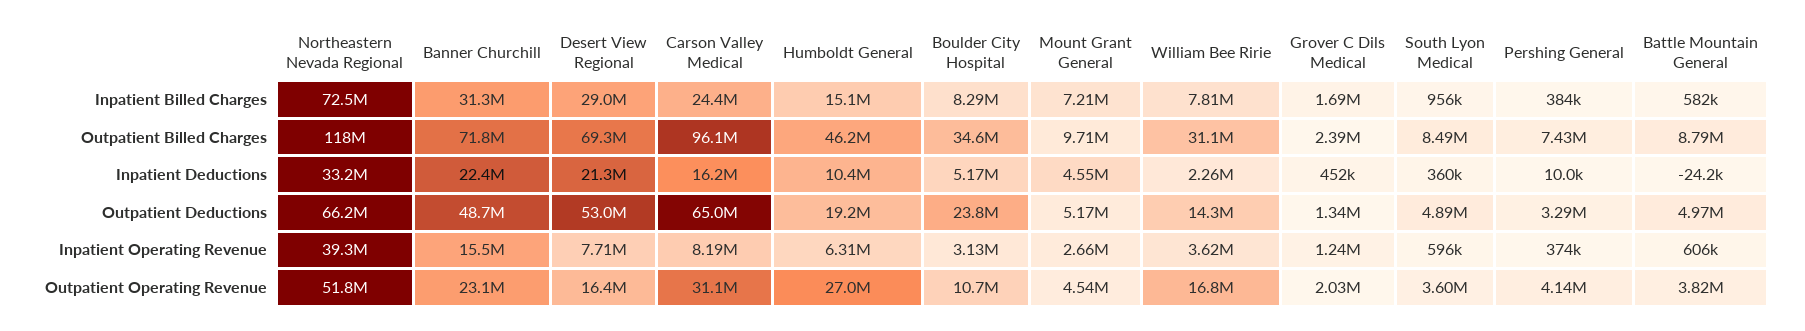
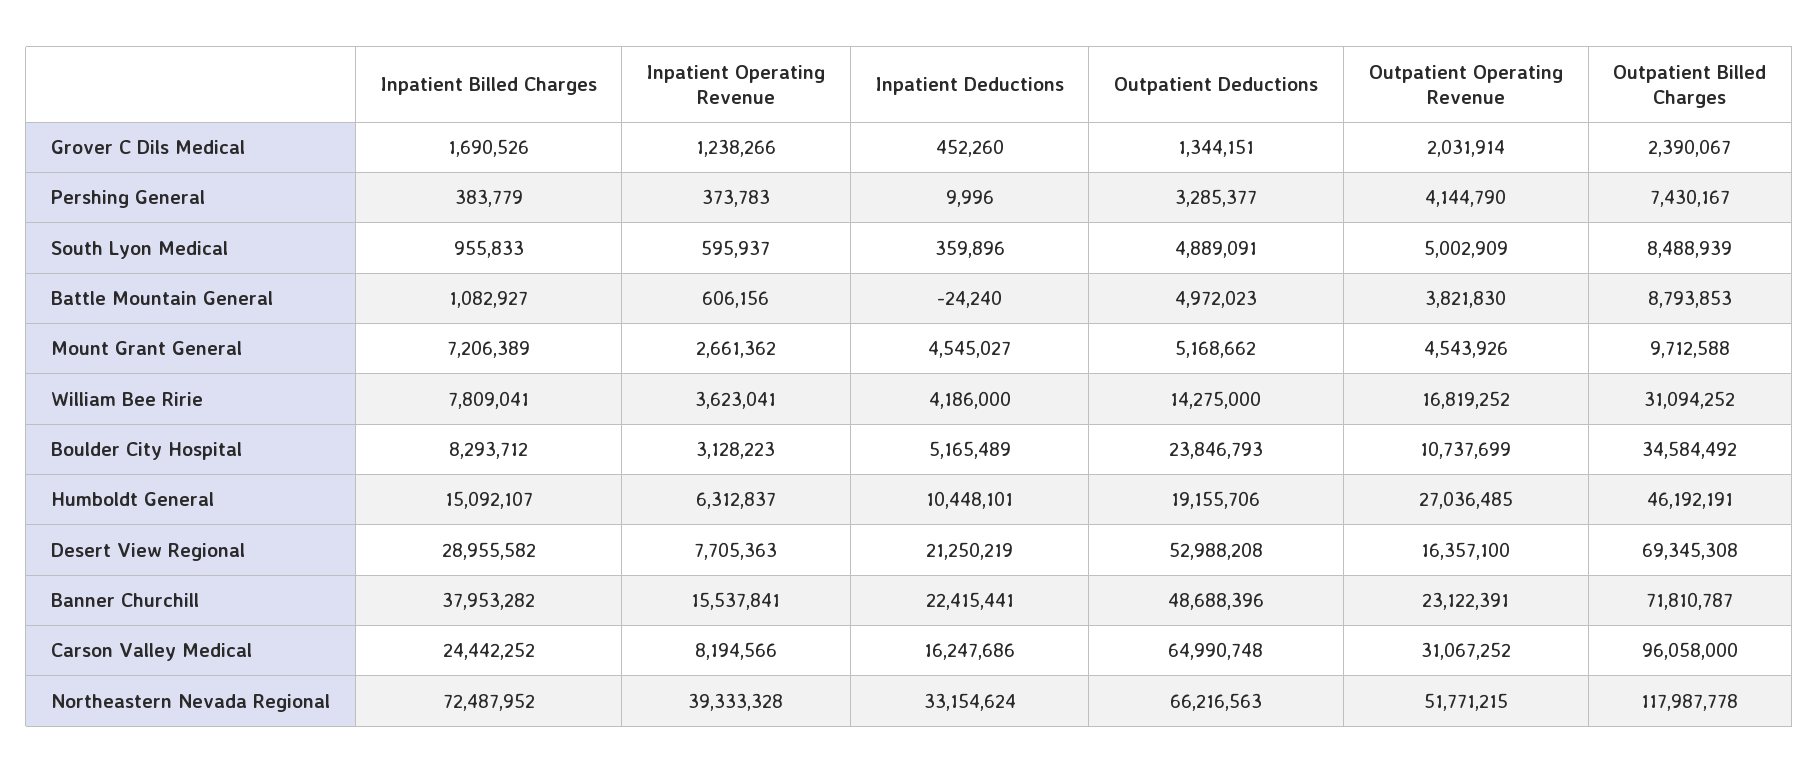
Banner Churchill, Inpatient Billed Charges: 31300000 -> 37953282
Battle Mountain General, Inpatient Billed Charges: 582000 -> 1082927
William Bee Ririe, Inpatient Deductions: 2260000 -> 4186000
South Lyon Medical, Outpatient Operating Revenue: 3600000 -> 5002909

